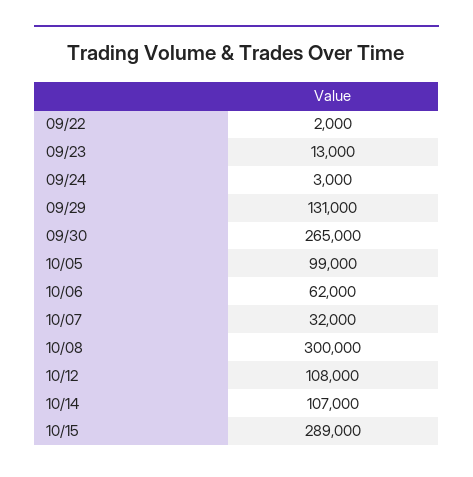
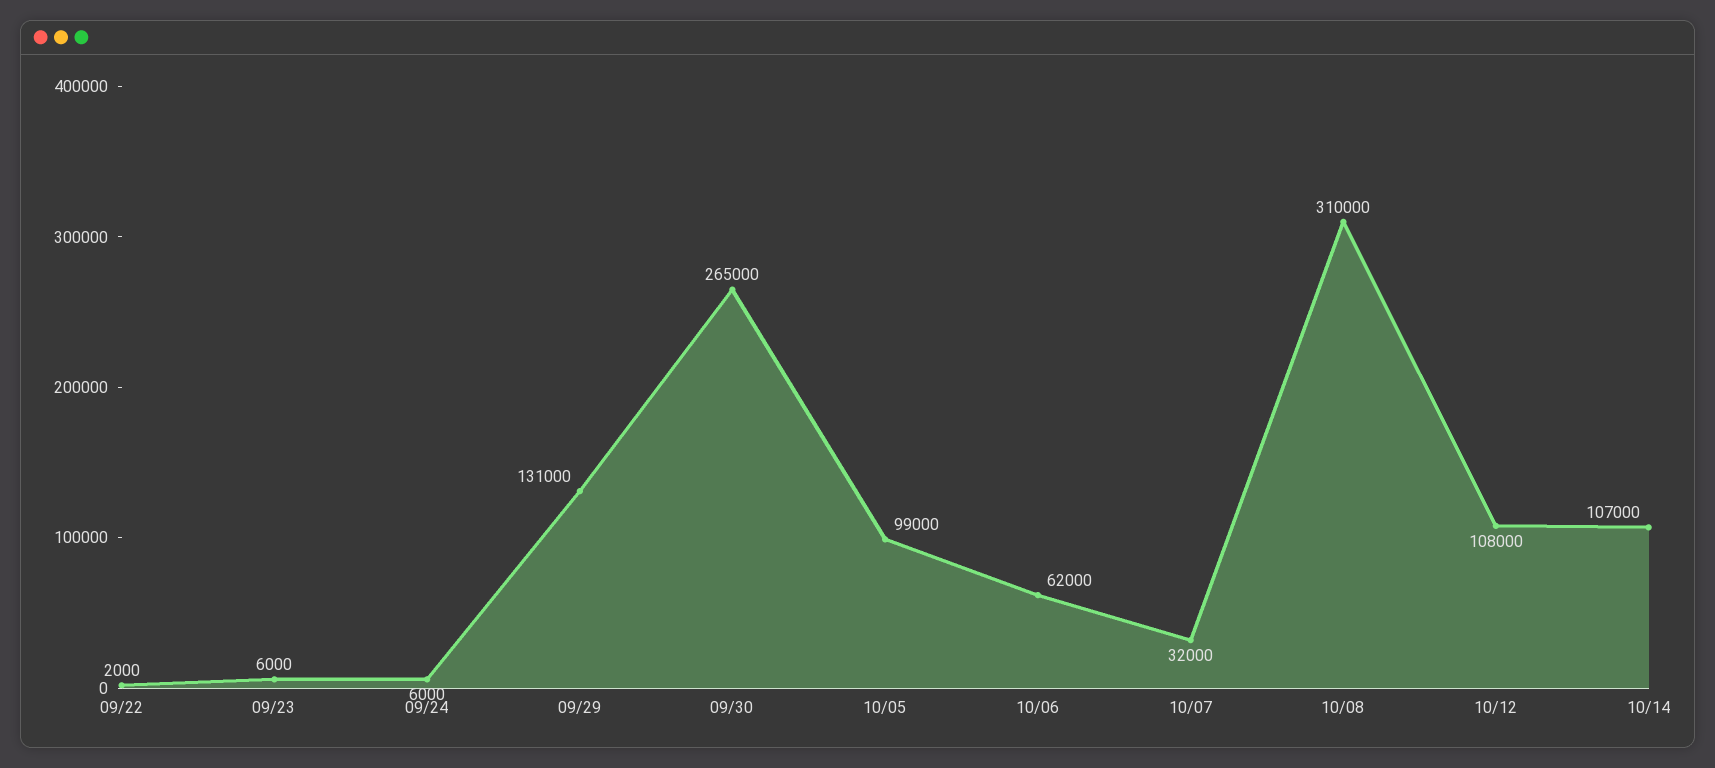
09/23: 13000 -> 6000
09/24: 3000 -> 6000
10/08: 300000 -> 310000
10/15: 289000 -> none

